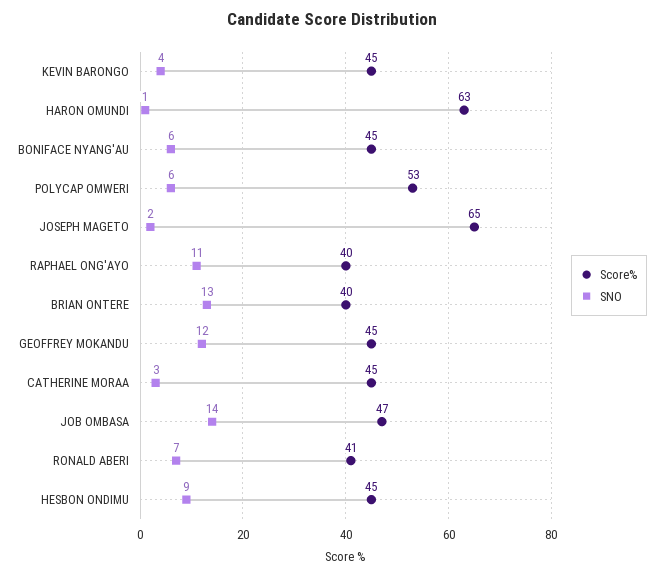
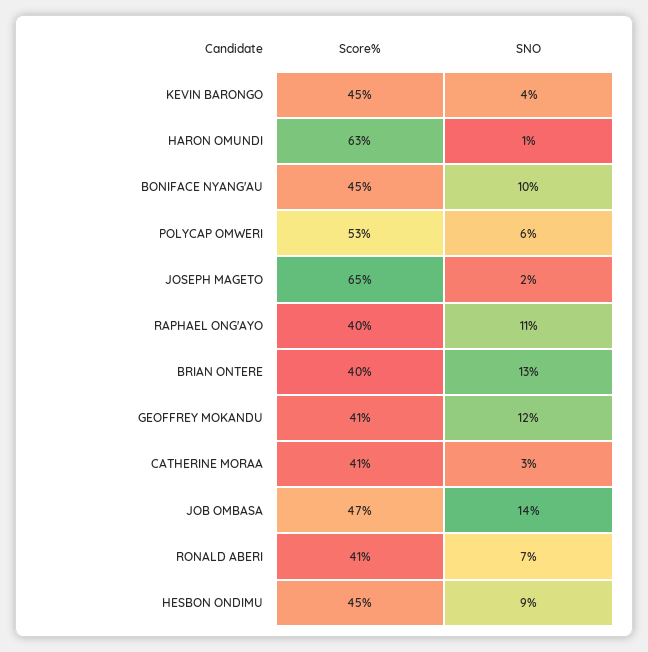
SNO, BONIFACE NYANG'AU: 6 -> 10
Score%, GEOFFREY MOKANDU: 45 -> 41
Score%, CATHERINE MORAA: 45 -> 41

